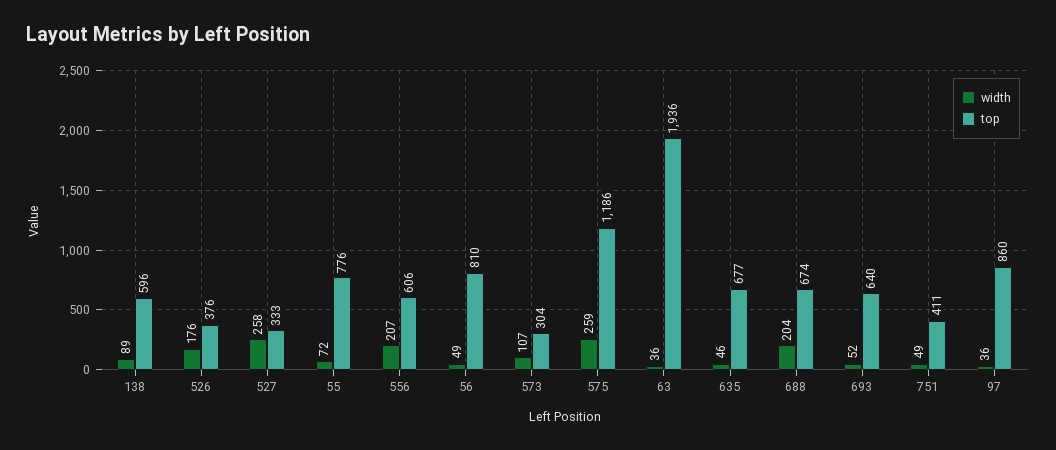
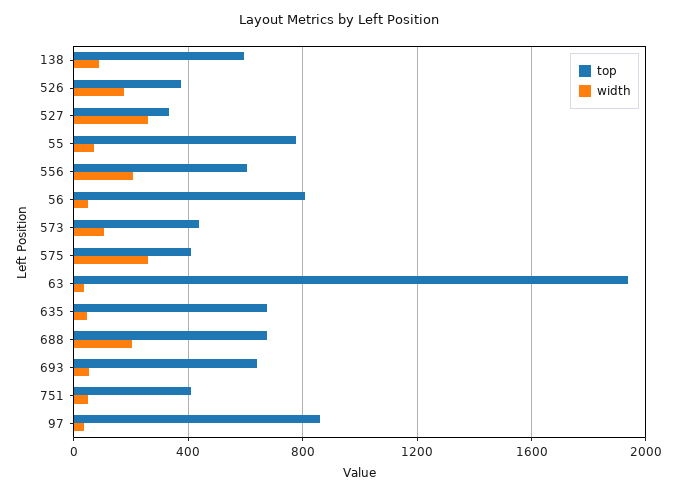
top, 573: 304 -> 450
top, 575: 1186 -> 400

